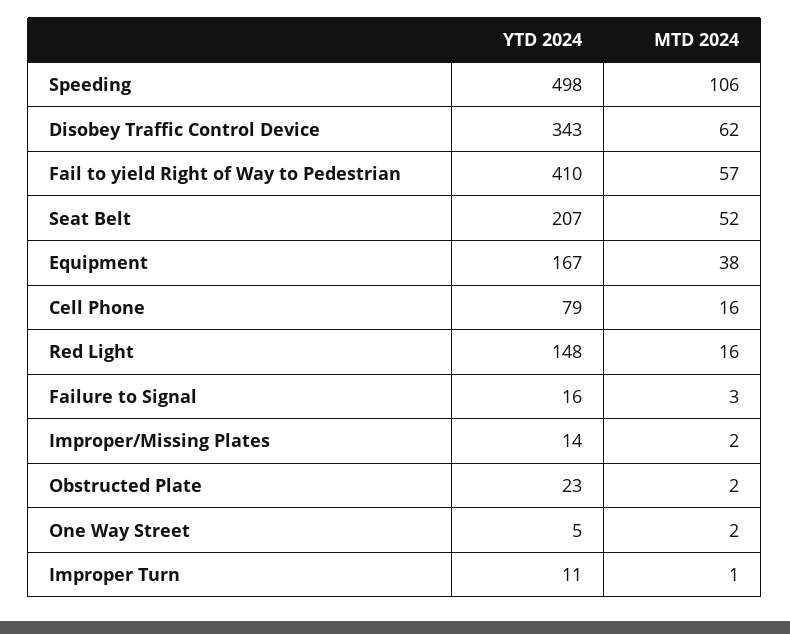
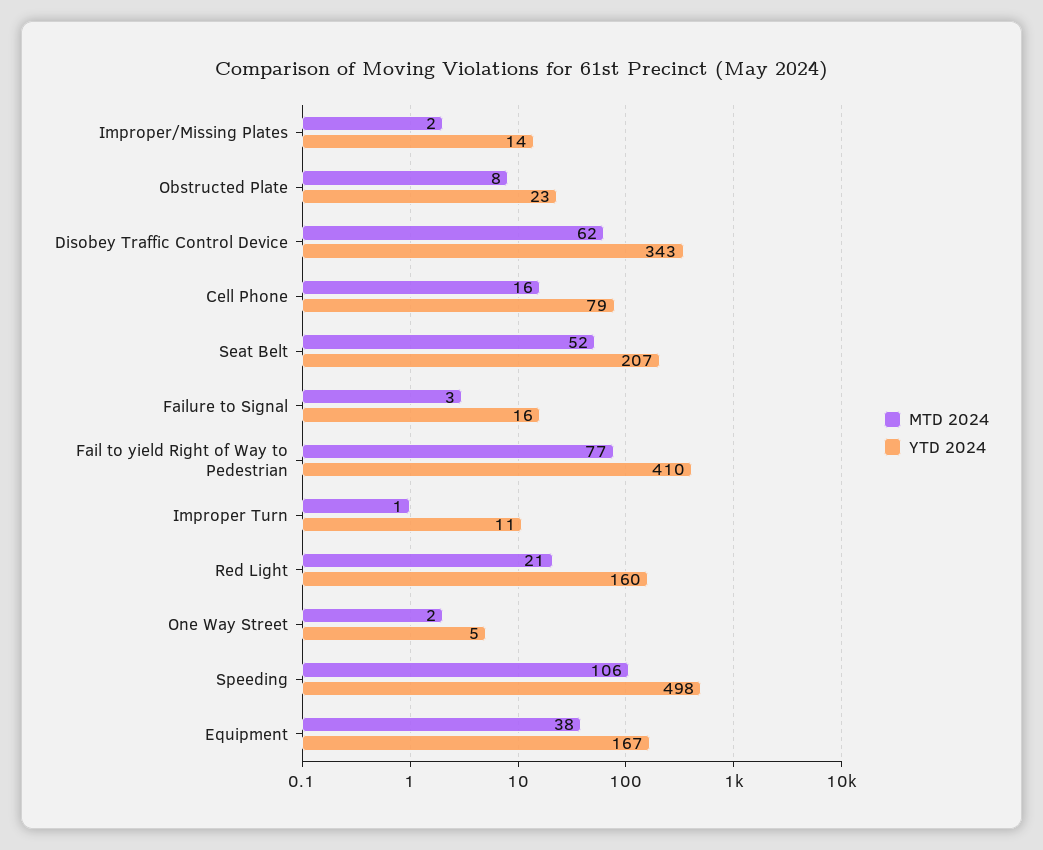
MTD 2024, Fail to yield Right of Way to Pedestrian: 57 -> 77
YTD 2024, Red Light: 148 -> 160
MTD 2024, Red Light: 16 -> 21
MTD 2024, Obstructed Plate: 2 -> 8

